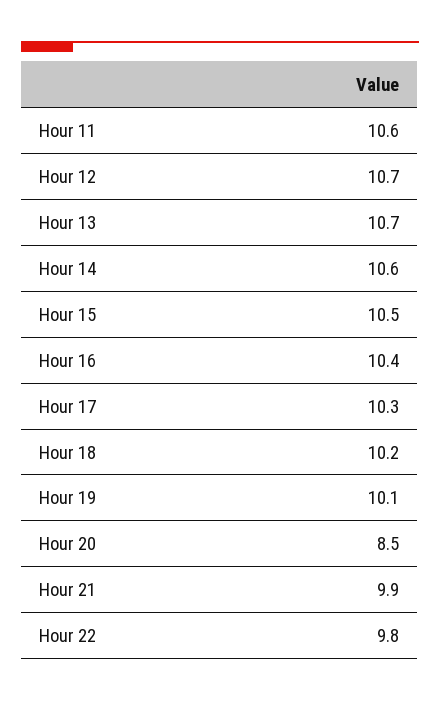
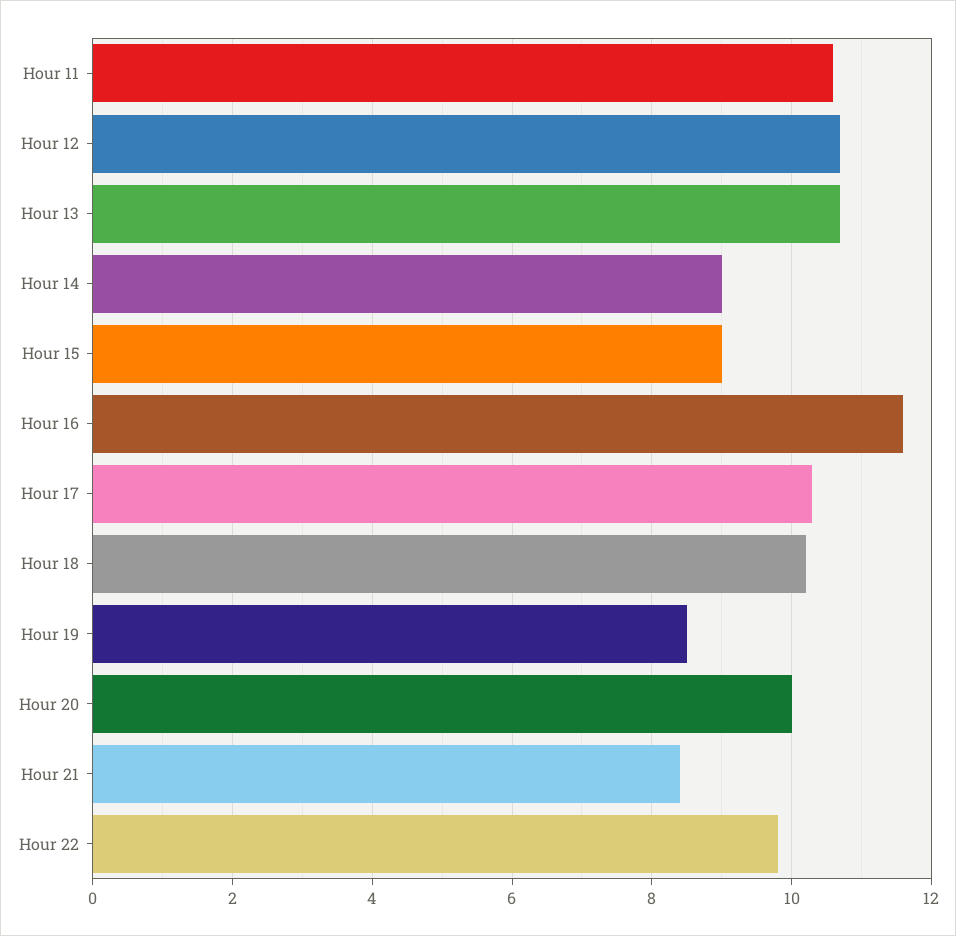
Hour 14: 10.6 -> 9
Hour 15: 10.5 -> 9
Hour 16: 10.4 -> 11.5
Hour 19: 10.1 -> 8.5
Hour 20: 8.5 -> 10
Hour 21: 9.9 -> 8.5

